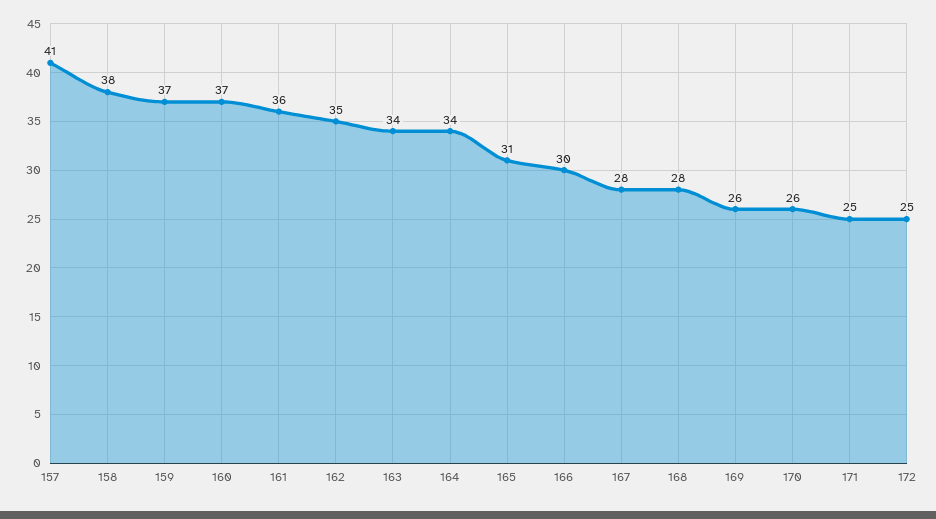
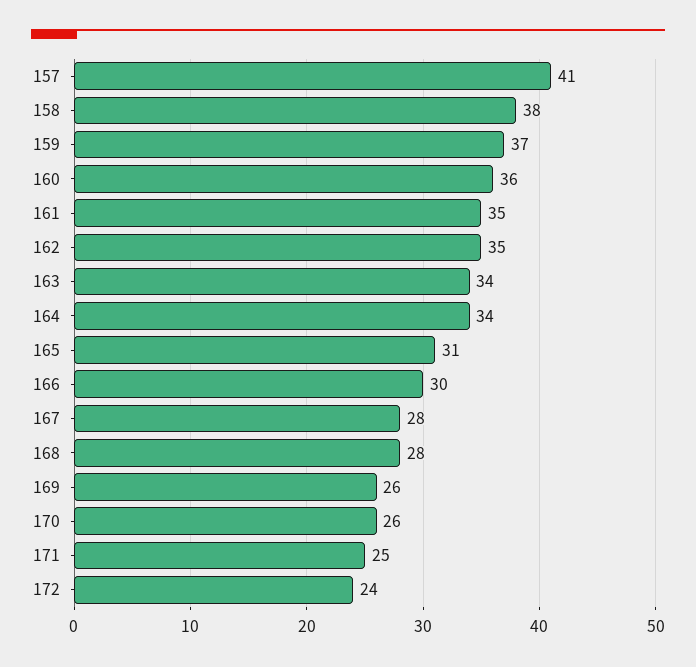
160: 37 -> 36
161: 36 -> 35
172: 25 -> 24

